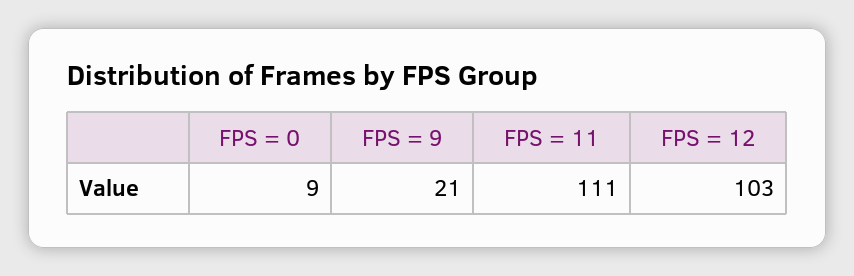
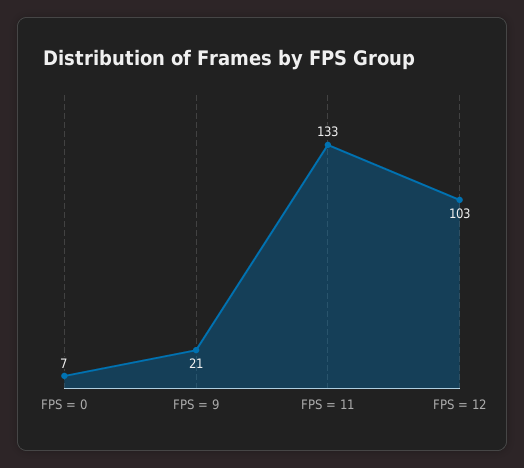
FPS = 0: 9 -> 7
FPS = 11: 111 -> 133

